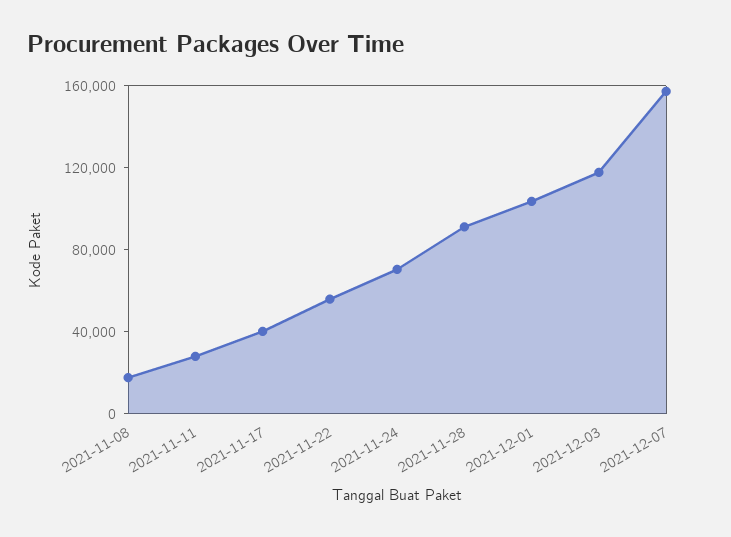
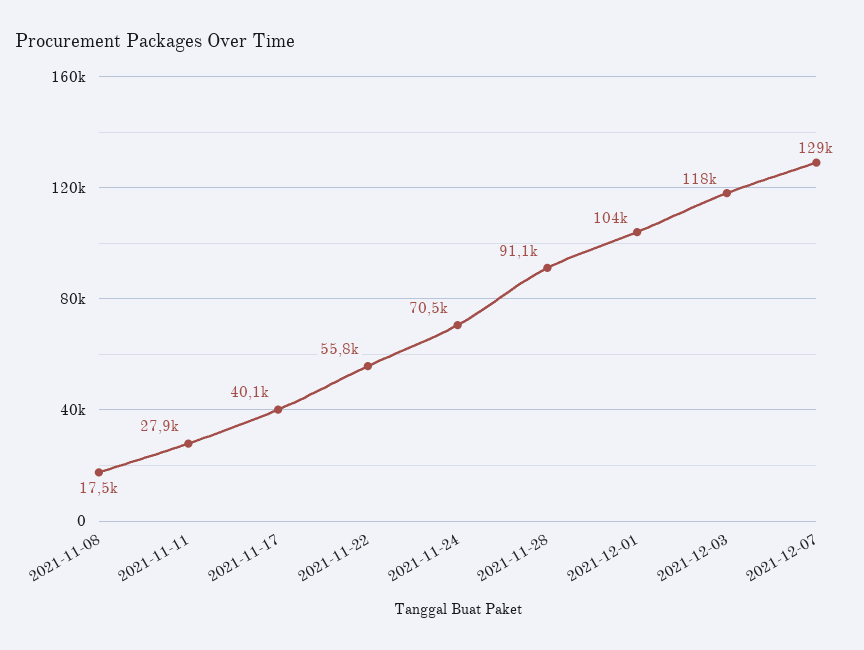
2021-12-07: 160000 -> 129000

